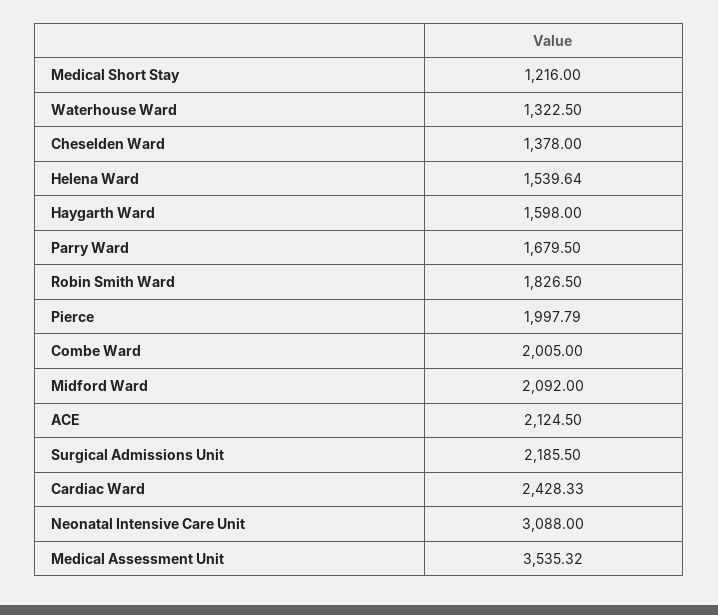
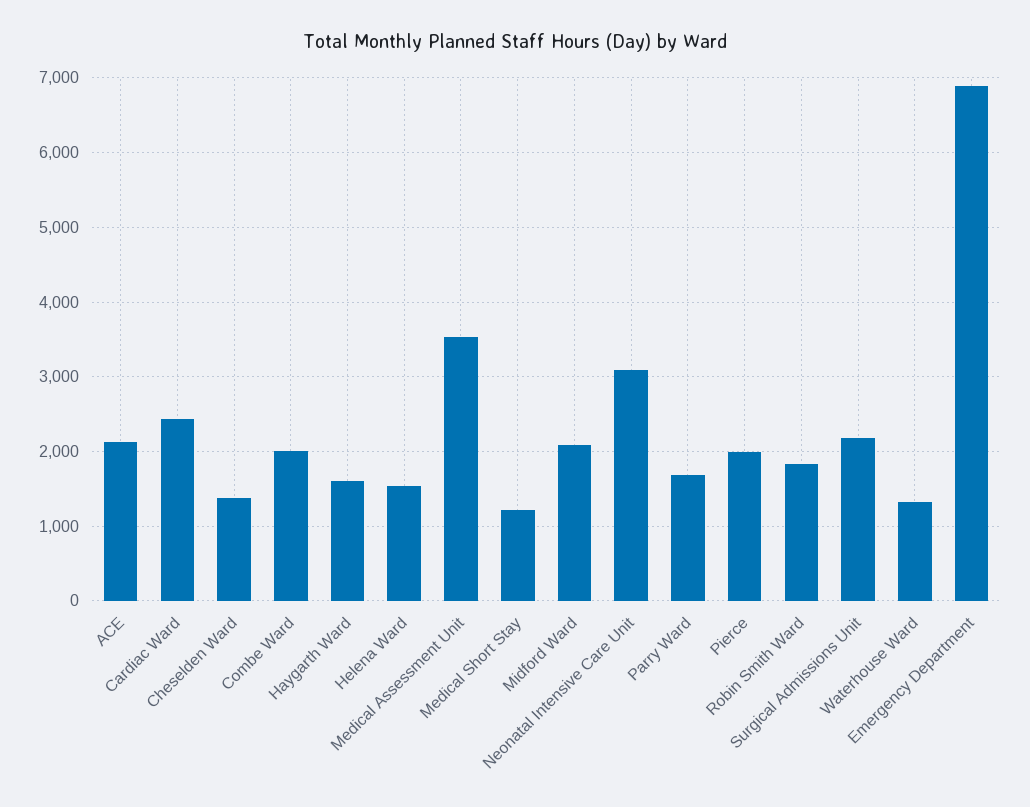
Emergency Department: none -> 6900

